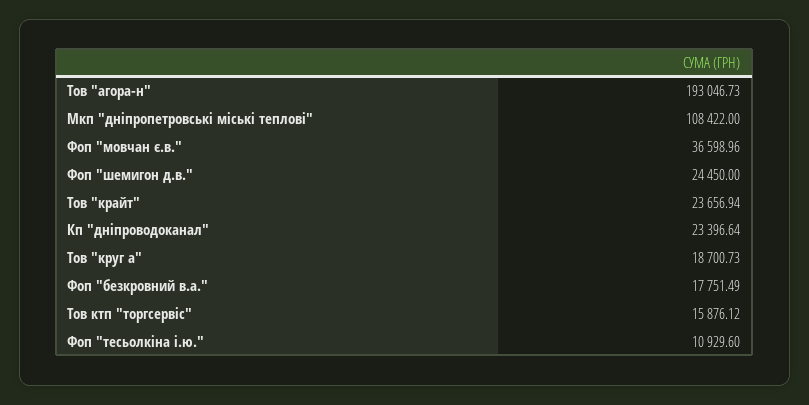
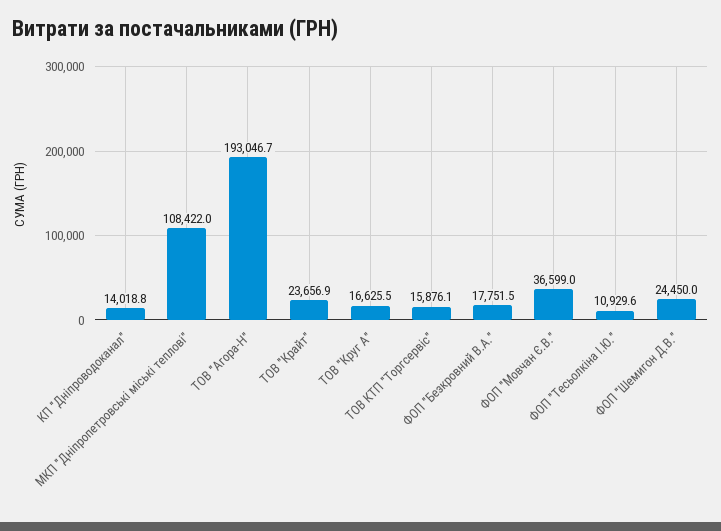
Кп "дніпроводоканал": 23396.64 -> 14018.8
Тов "круг а": 18700.73 -> 16625.5

